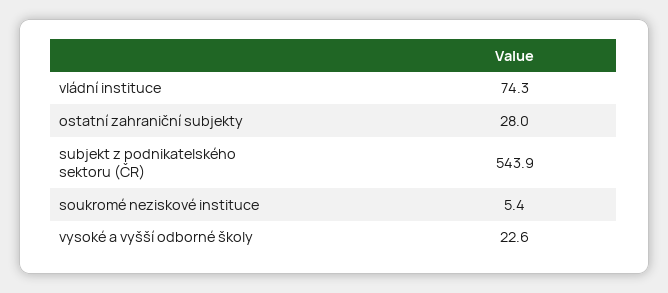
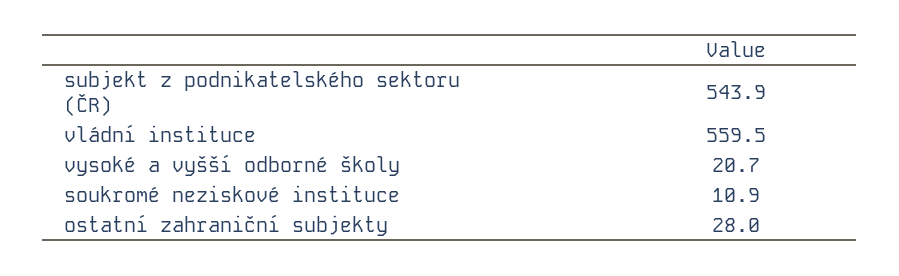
vládní instituce: 74.3 -> 559.5
soukromé neziskové instituce: 5.4 -> 10.9
vysoké a vyšší odborné školy: 22.6 -> 20.7

